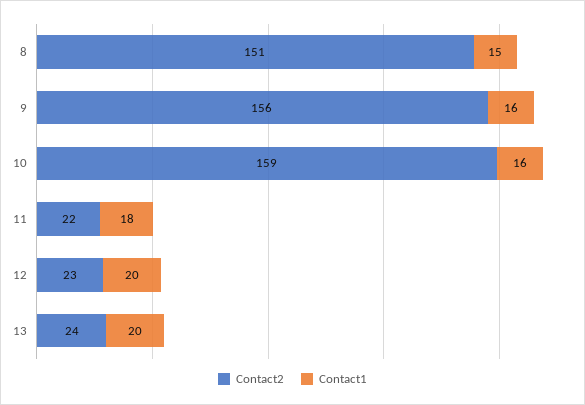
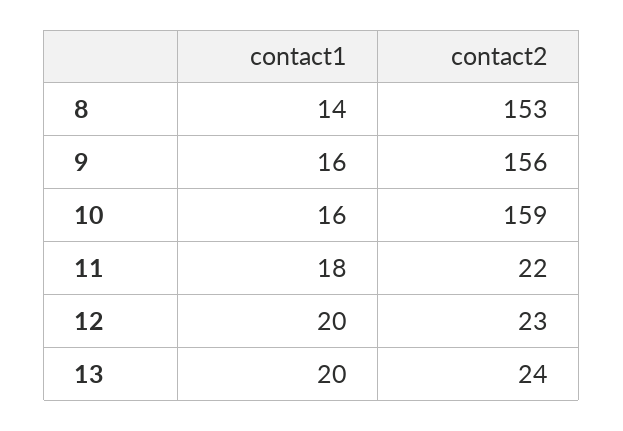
Contact2, 8: 151 -> 153
Contact1, 8: 15 -> 14

